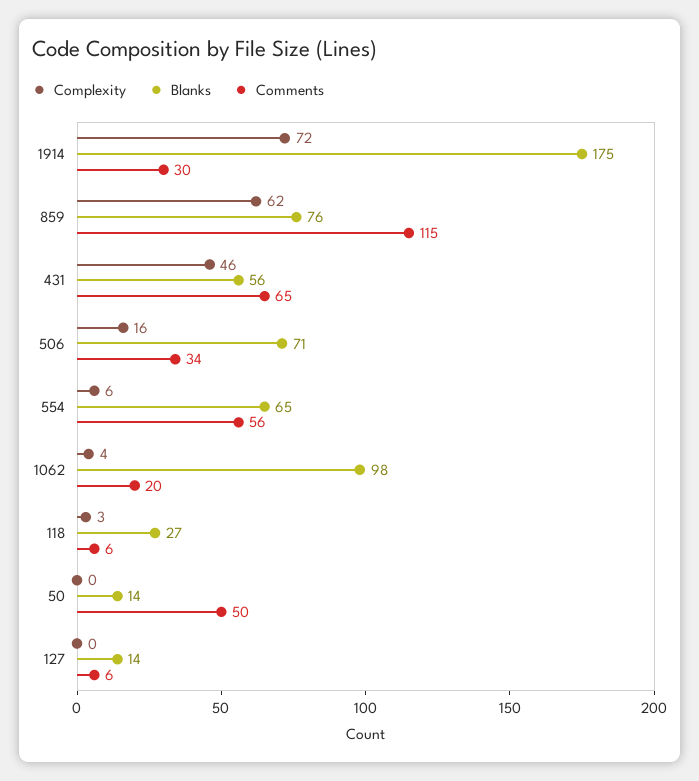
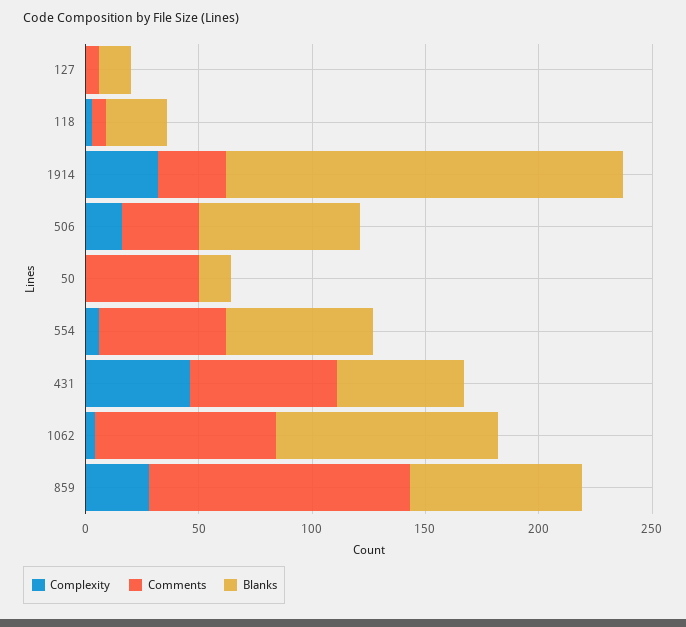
Complexity, 1914: 72 -> 30
Complexity, 859: 62 -> 30
Comments, 1062: 20 -> 80

